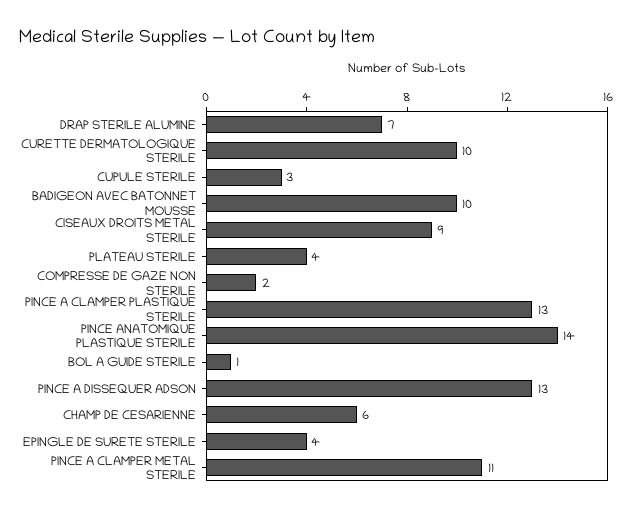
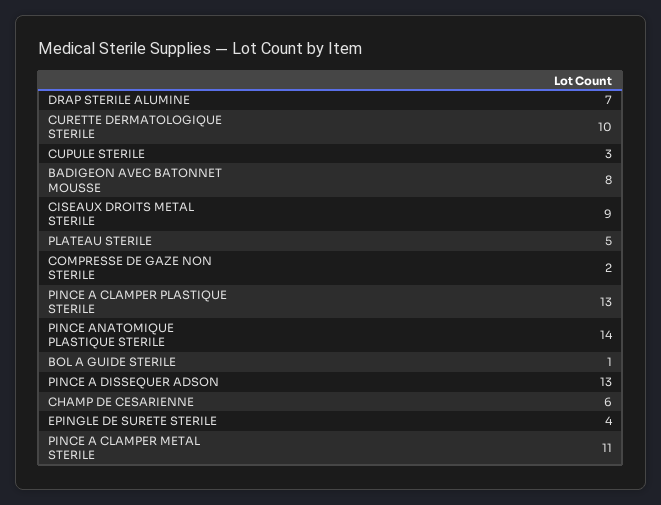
BADIGEON AVEC BATONNET MOUSSE: 10 -> 8
PLATEAU STERILE: 4 -> 5

